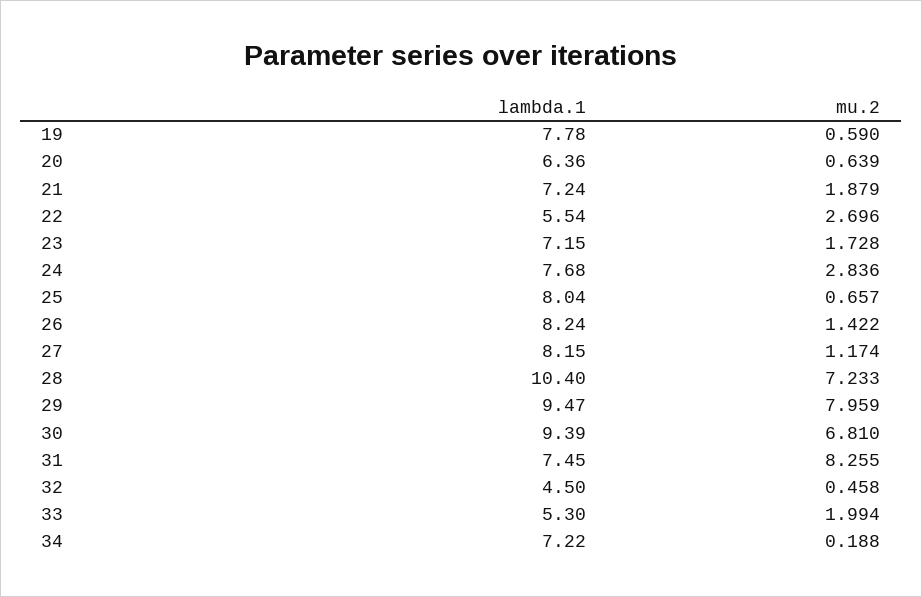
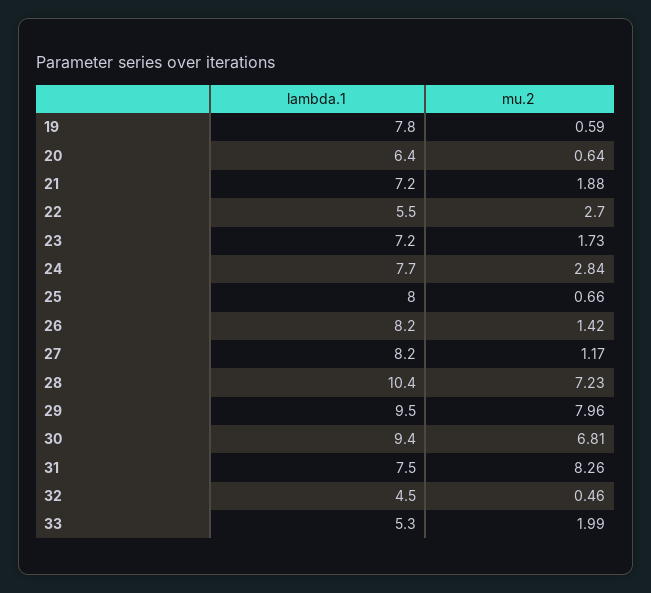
lambda.1, 34: 7.22 -> none
mu.2, 34: 0.188 -> none

